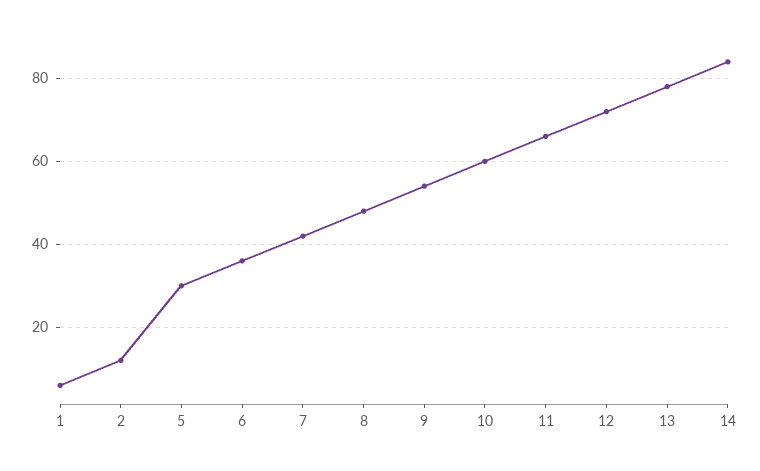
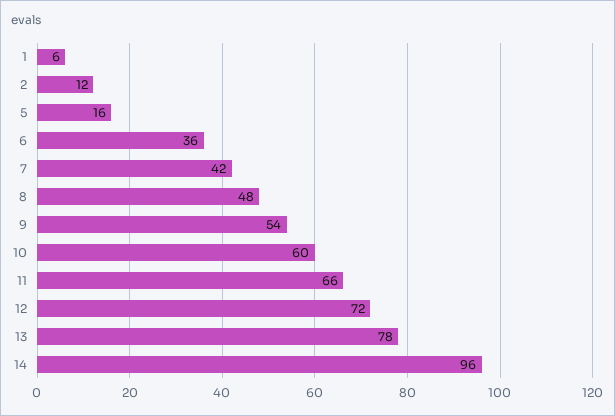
5: 30 -> 16
14: 85 -> 96

